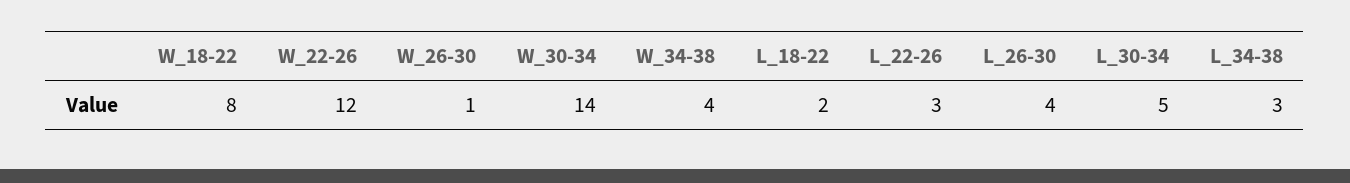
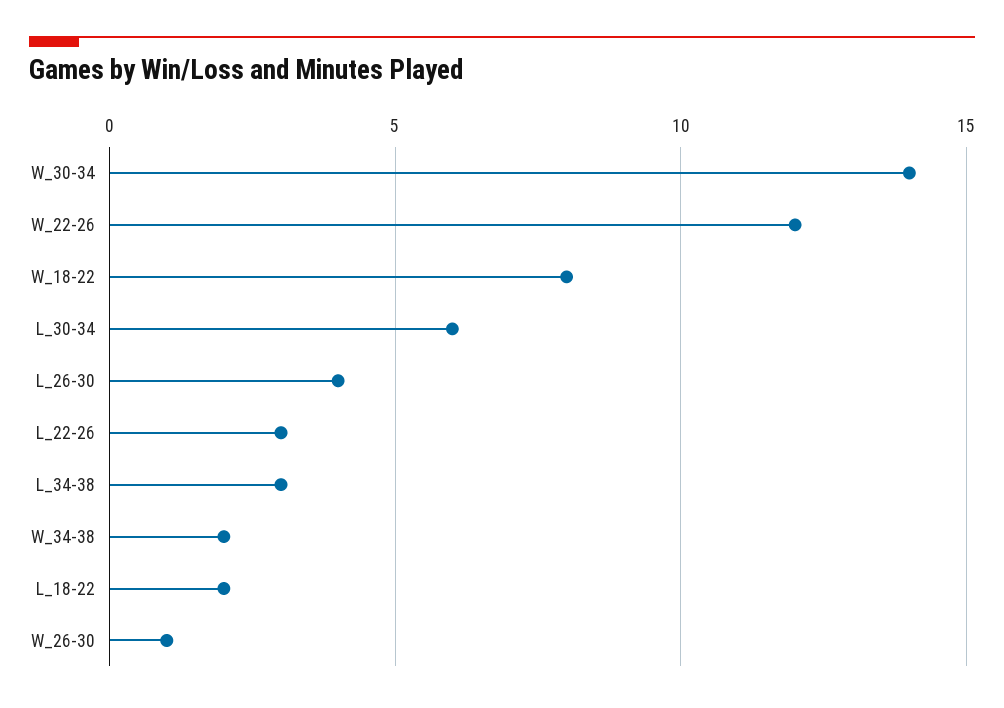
W_34-38: 4 -> 2
L_30-34: 5 -> 6

